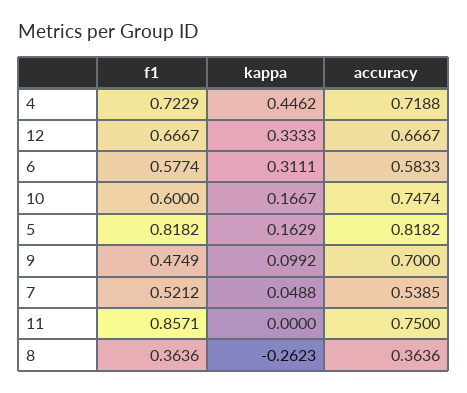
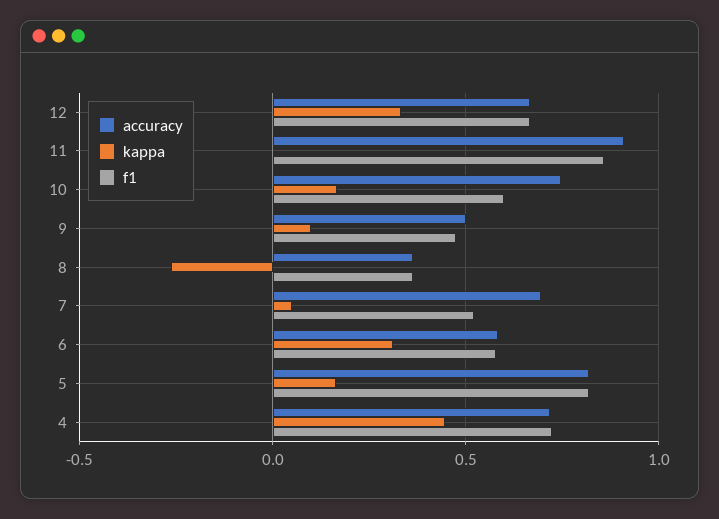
accuracy, 9: 0.7 -> 0.5
accuracy, 7: 0.5385 -> 0.7
accuracy, 11: 0.75 -> 0.9

